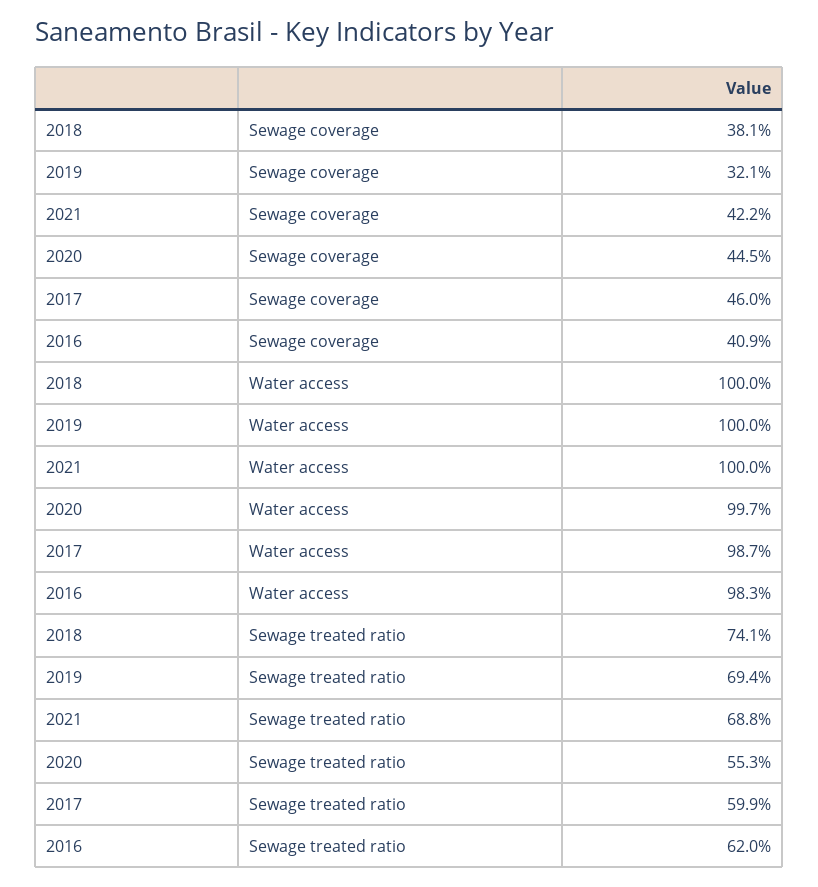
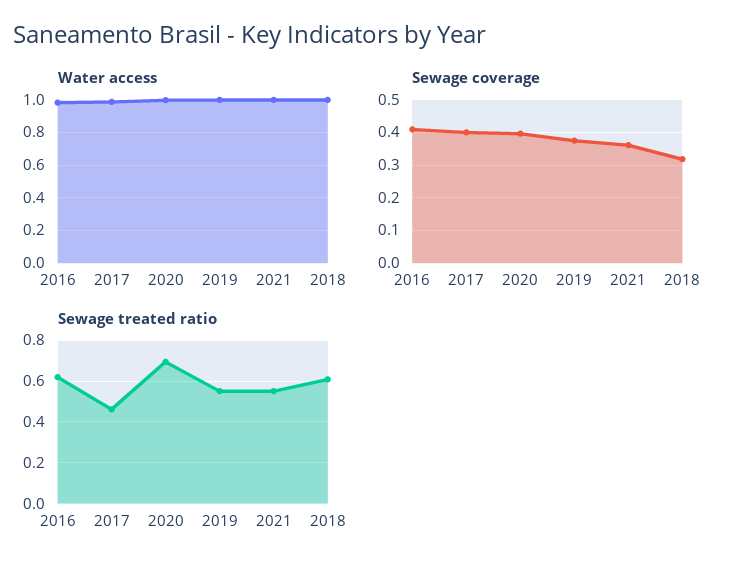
Sewage coverage, 2018: 0.381 -> 0.32
Sewage coverage, 2019: 0.321 -> 0.38
Sewage coverage, 2021: 0.422 -> 0.36
Sewage coverage, 2020: 0.445 -> 0.4
Sewage coverage, 2017: 0.46 -> 0.4
Sewage treated ratio, 2018: 0.741 -> 0.6
Sewage treated ratio, 2019: 0.694 -> 0.55
Sewage treated ratio, 2021: 0.688 -> 0.55
Sewage treated ratio, 2020: 0.553 -> 0.7
Sewage treated ratio, 2017: 0.599 -> 0.45

